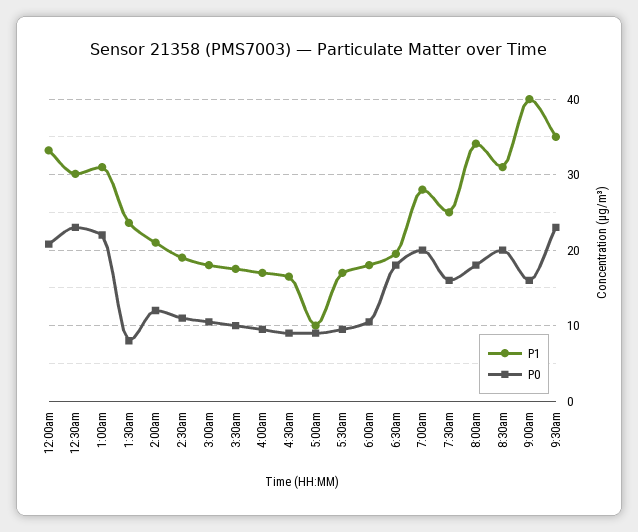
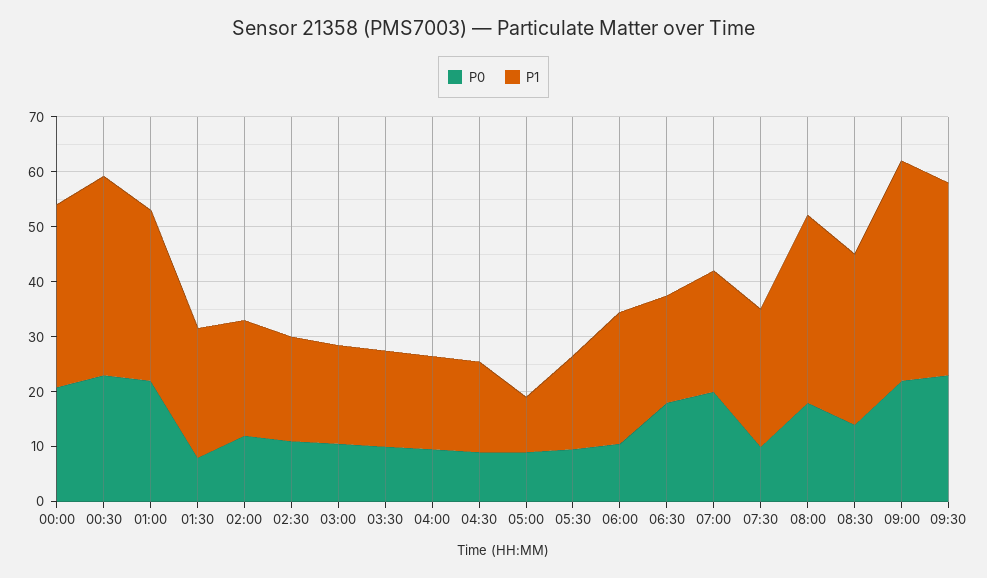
P1, 12:30am: 30 -> 36
P1, 6:00am: 18 -> 24
P1, 7:00am: 28 -> 22
P0, 7:30am: 16 -> 10
P0, 8:30am: 20 -> 14
P0, 9:00am: 16 -> 22

